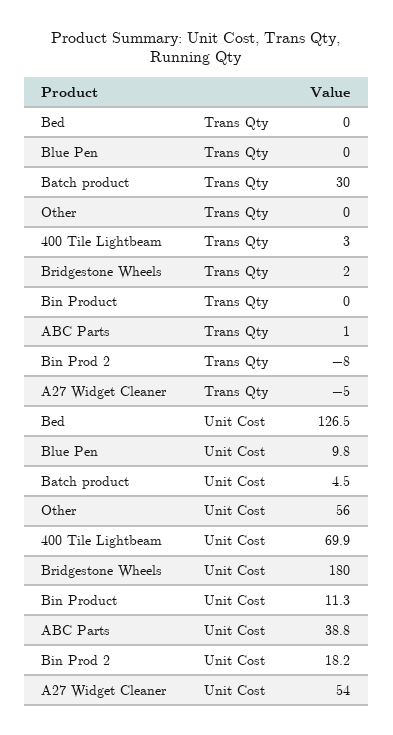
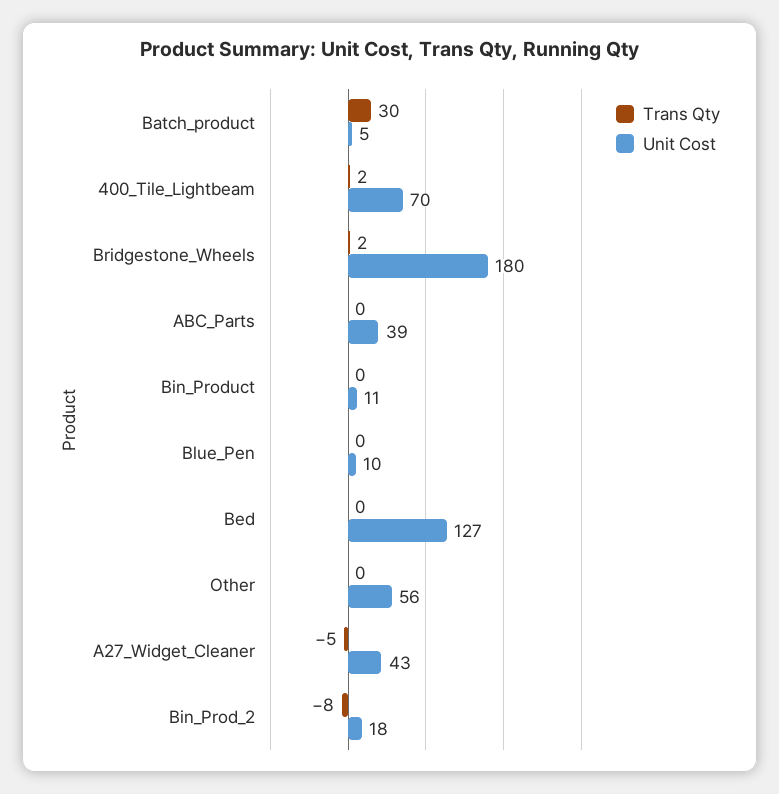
Trans Qty, 400 Tile Lightbeam: 3 -> 2
Trans Qty, ABC Parts: 1 -> 0
Unit Cost, A27 Widget Cleaner: 54 -> 43

